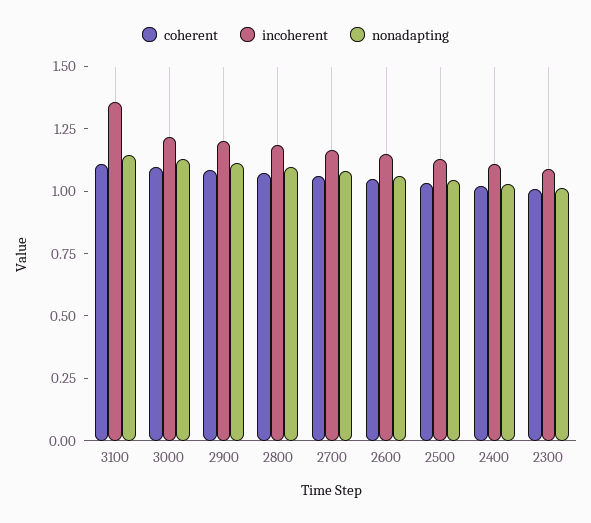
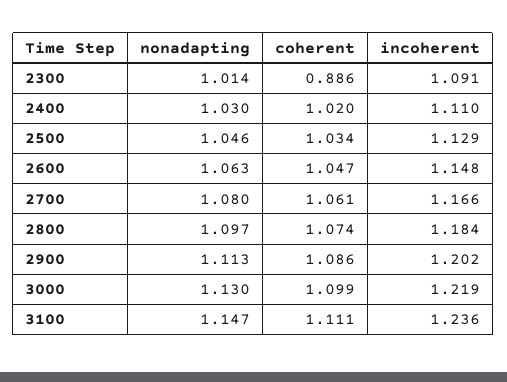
incoherent, 3100: 1.35 -> 1.236
coherent, 2300: 1 -> 0.886

